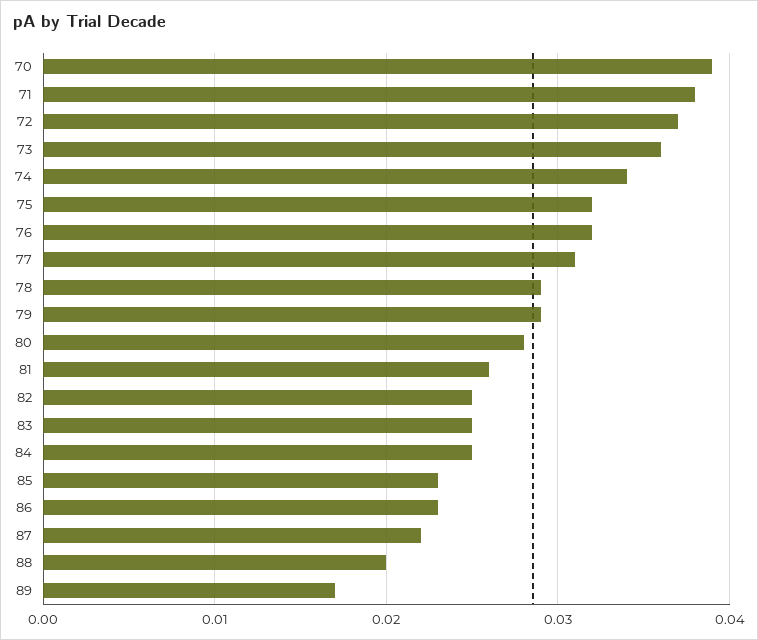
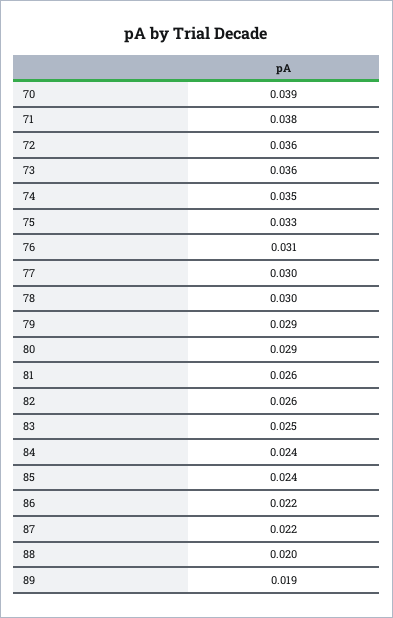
72: 0.037 -> 0.036
74: 0.034 -> 0.035
75: 0.032 -> 0.033
76: 0.032 -> 0.031
77: 0.031 -> 0.03
78: 0.029 -> 0.03
80: 0.028 -> 0.029
82: 0.025 -> 0.026
84: 0.025 -> 0.024
85: 0.023 -> 0.024
86: 0.023 -> 0.022
89: 0.017 -> 0.019

